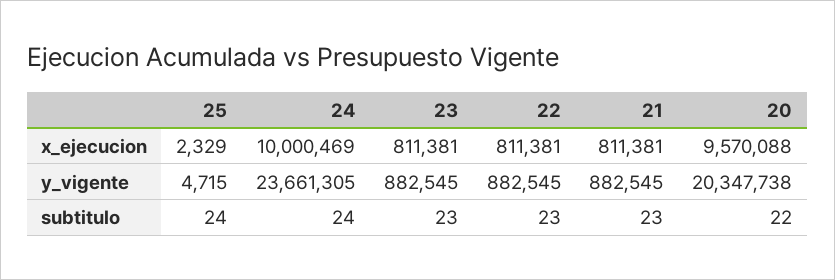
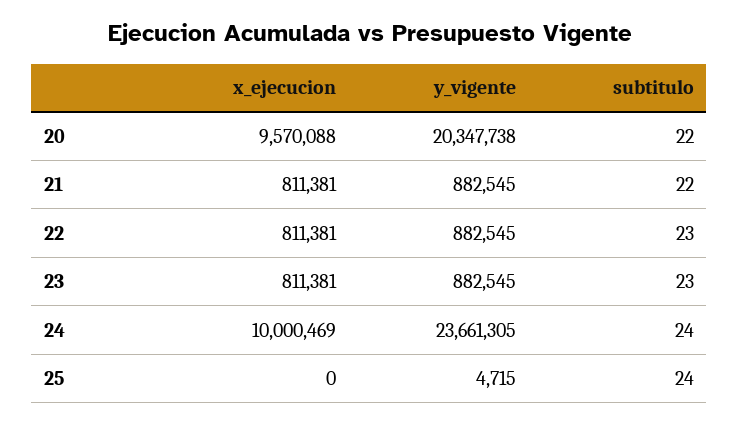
25, x_ejecucion: 2329 -> 0
21, subtitulo: 23 -> 22

